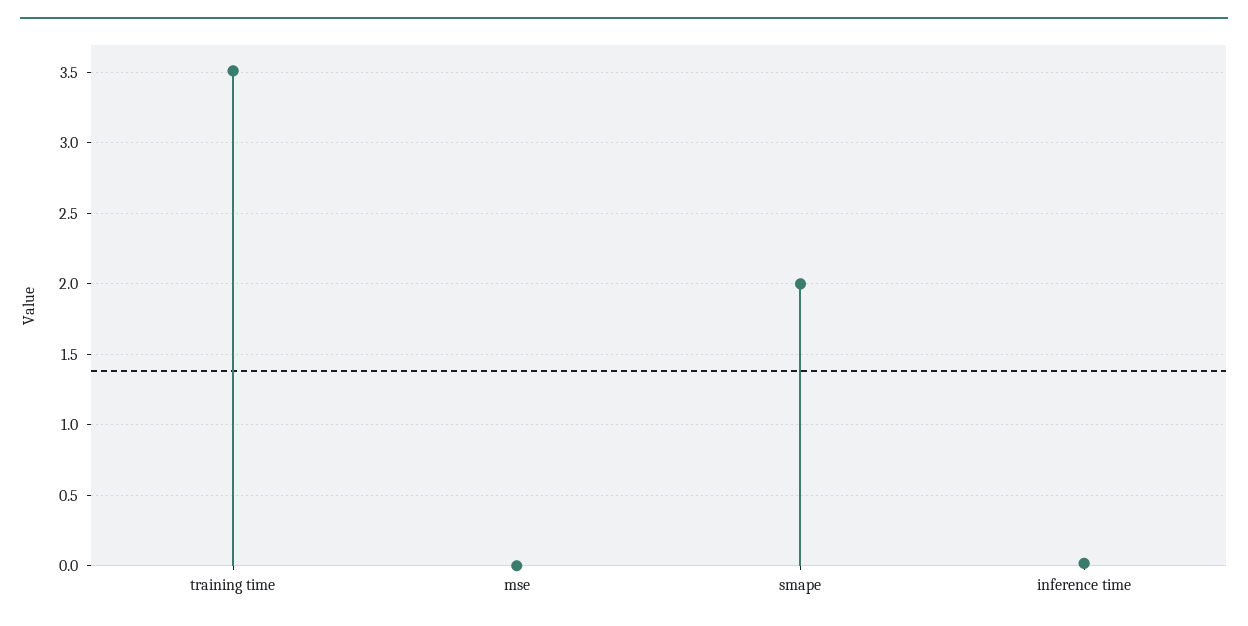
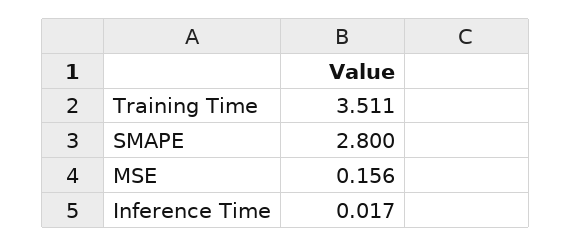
mse: 0 -> 0.156
smape: 2 -> 2.8

